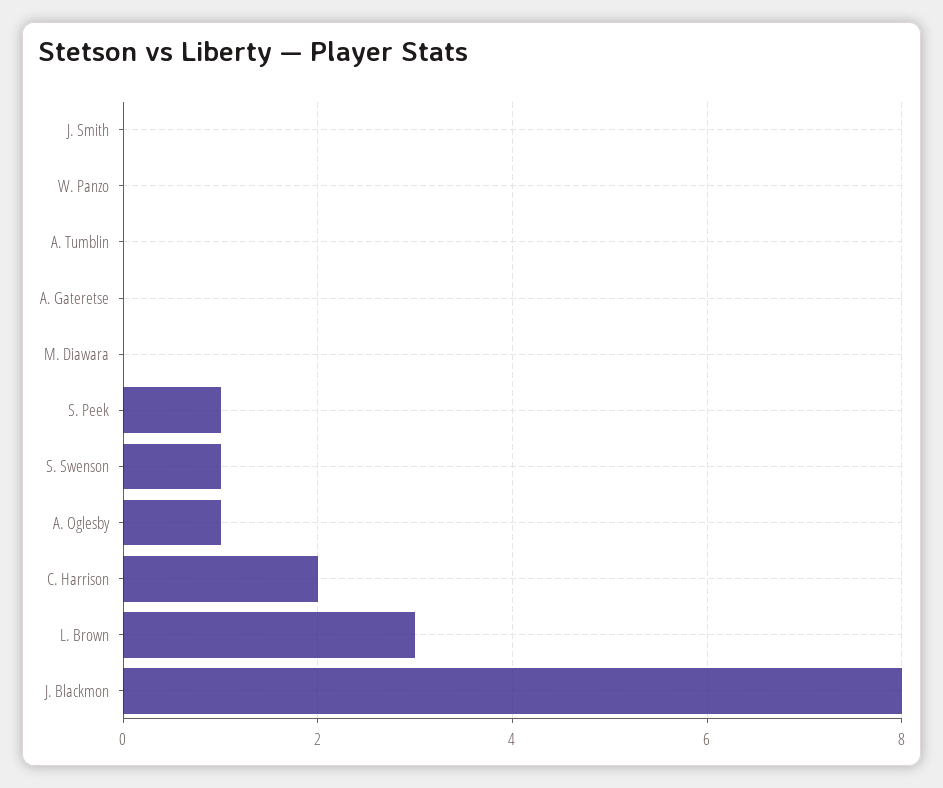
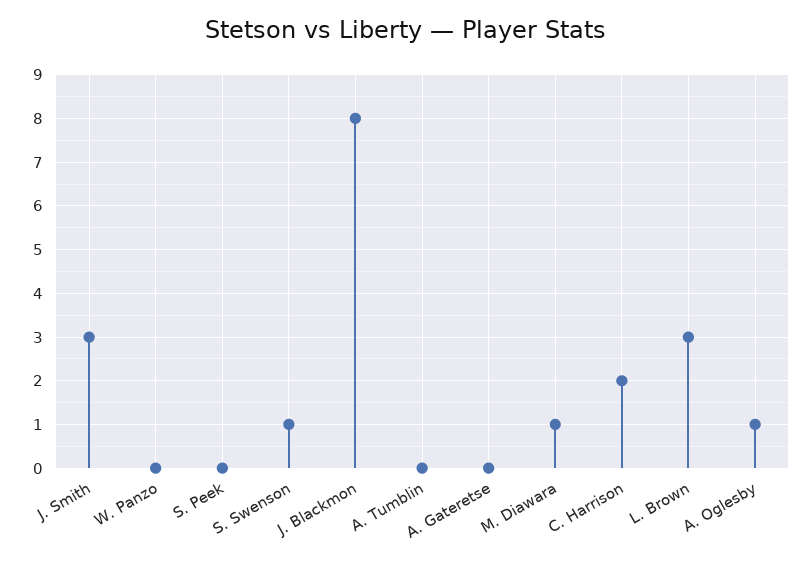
J. Smith: 0 -> 3
M. Diawara: 0 -> 1
S. Peek: 1 -> 0

